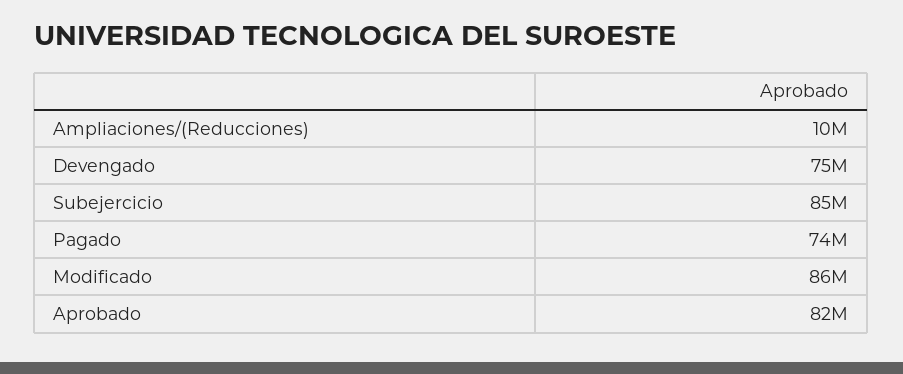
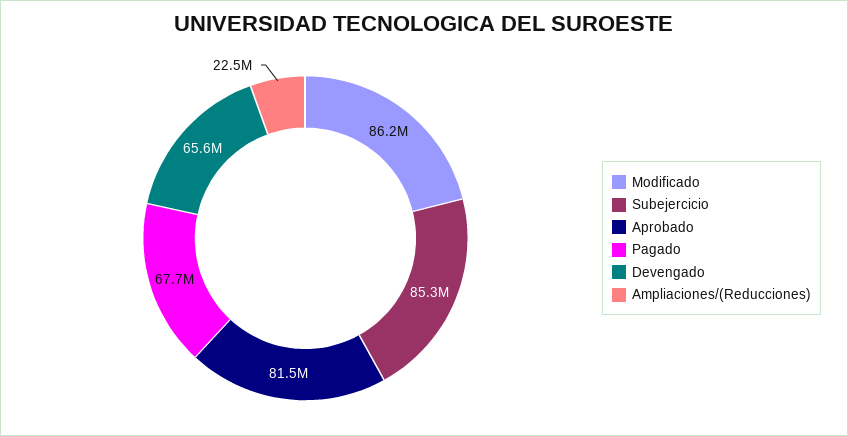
Ampliaciones/(Reducciones): 10000000 -> 22500000
Devengado: 75000000 -> 65600000
Pagado: 74000000 -> 67700000

